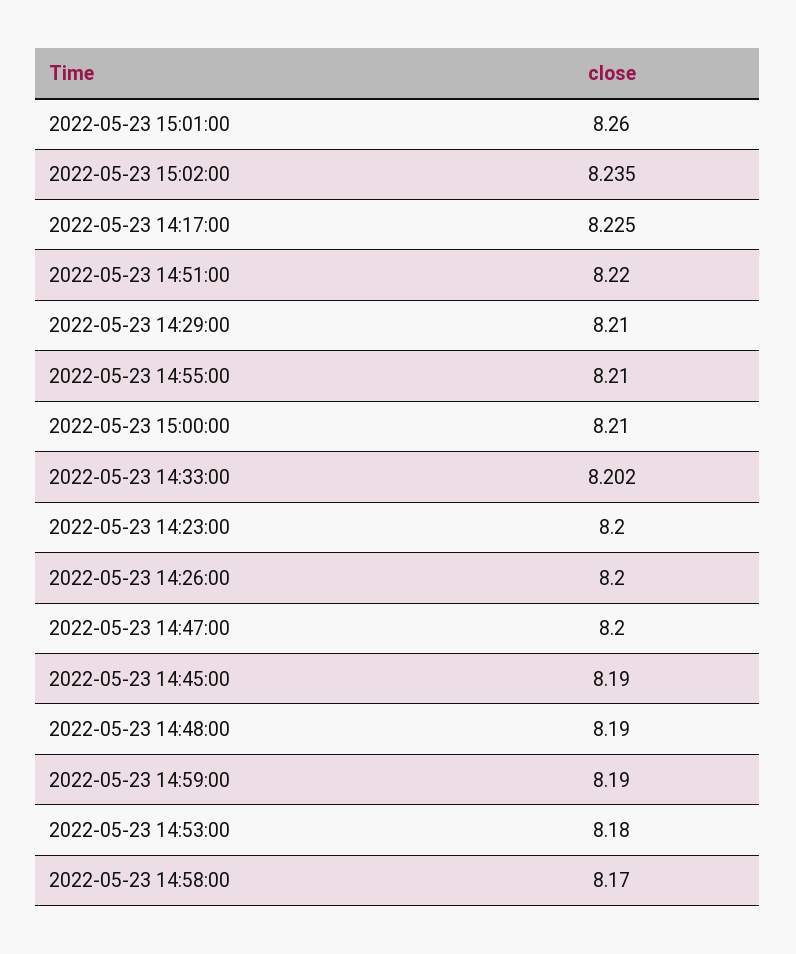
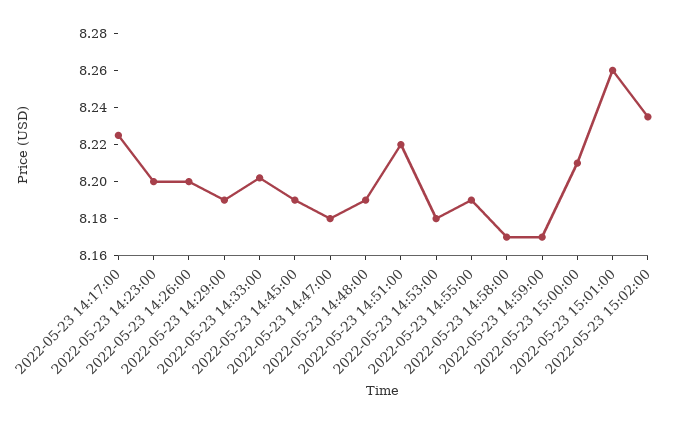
2022-05-23 14:29:00: 8.21 -> 8.19
2022-05-23 14:55:00: 8.21 -> 8.19
2022-05-23 14:47:00: 8.2 -> 8.18
2022-05-23 14:59:00: 8.19 -> 8.17

